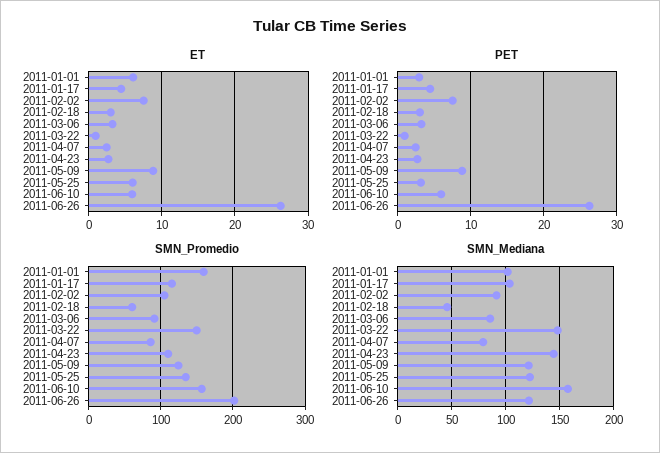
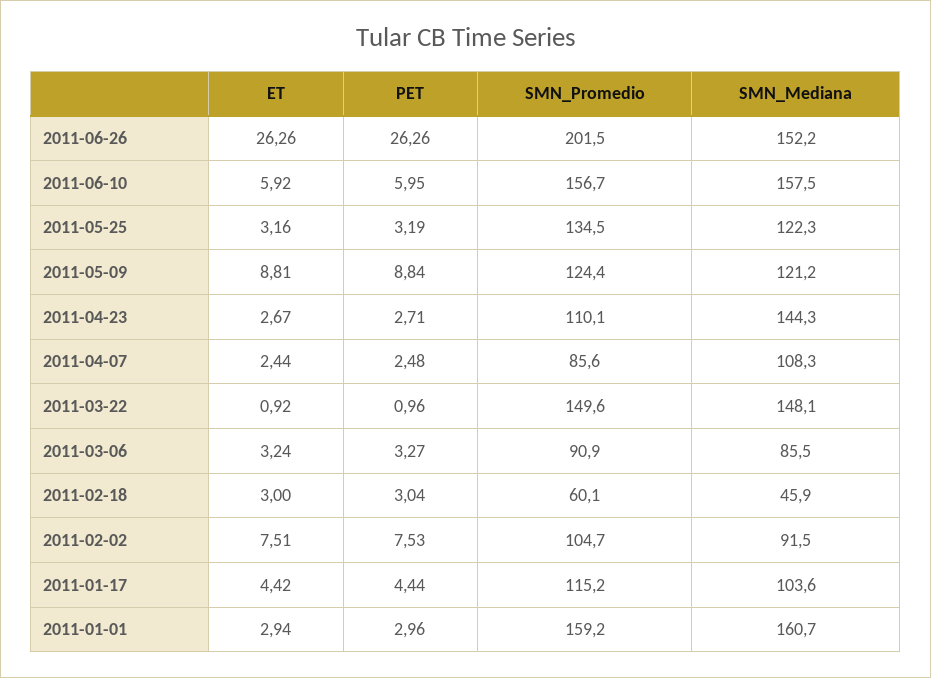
ET, 2011-01-01: 6 -> 2.94
ET, 2011-05-25: 6 -> 3.16
SMN_Mediana, 2011-01-01: 100 -> 160.7
SMN_Mediana, 2011-04-07: 80 -> 108.3
SMN_Mediana, 2011-06-26: 120 -> 152.2

